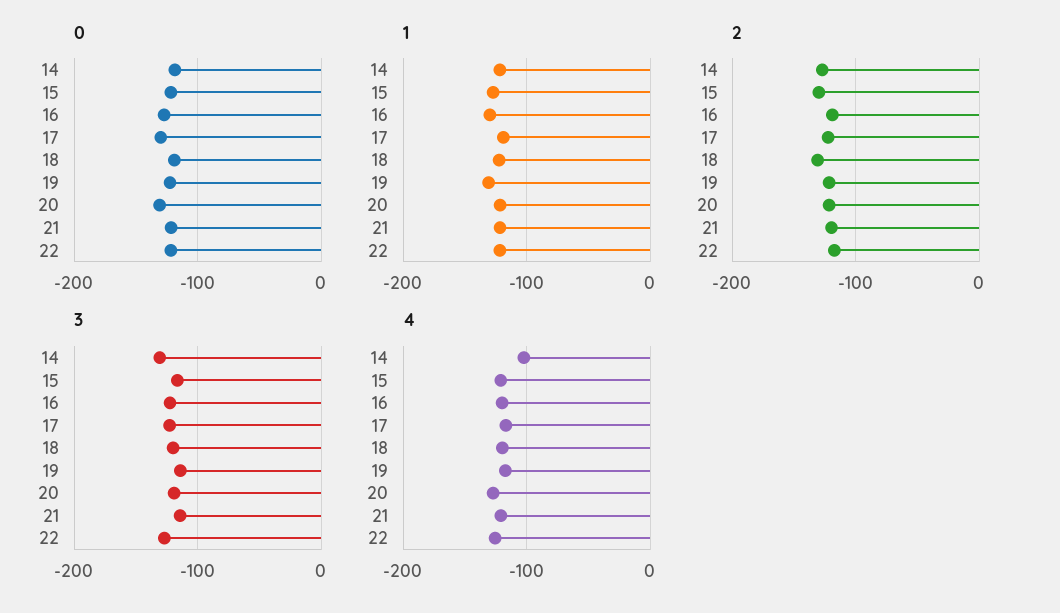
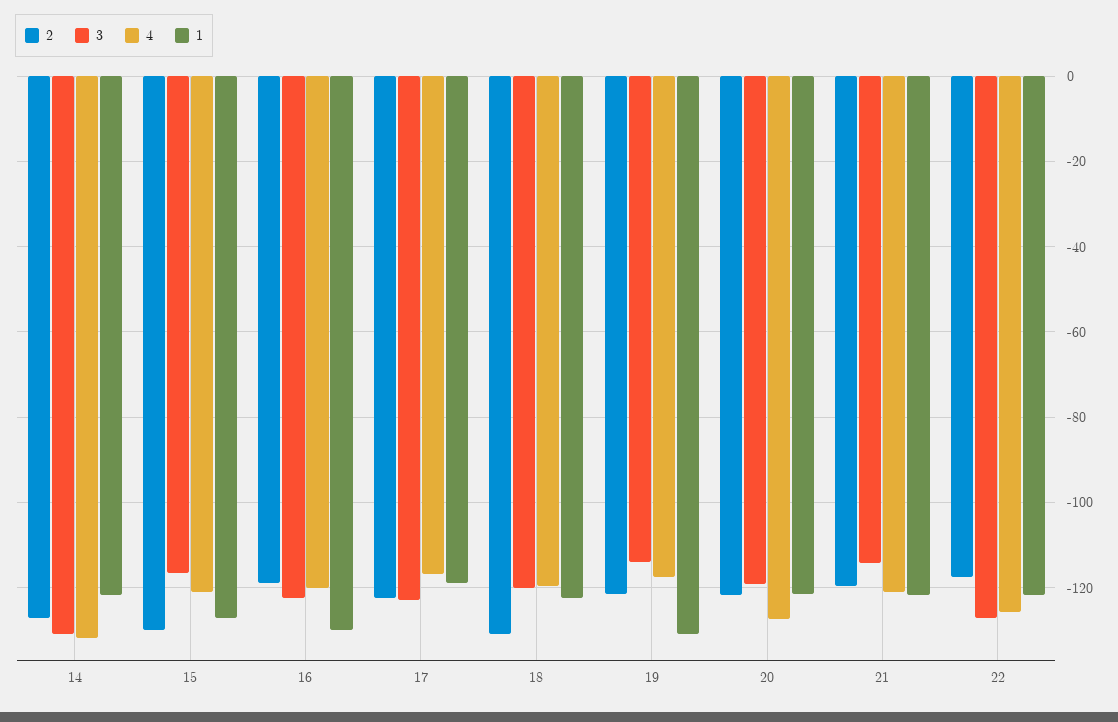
0, 14: -120 -> none
0, 15: -120 -> none
0, 16: -130 -> none
0, 17: -130 -> none
0, 18: -120 -> none
0, 19: -120 -> none
0, 20: -130 -> none
0, 21: -120 -> none
0, 22: -120 -> none
4, 14: -100 -> -132

